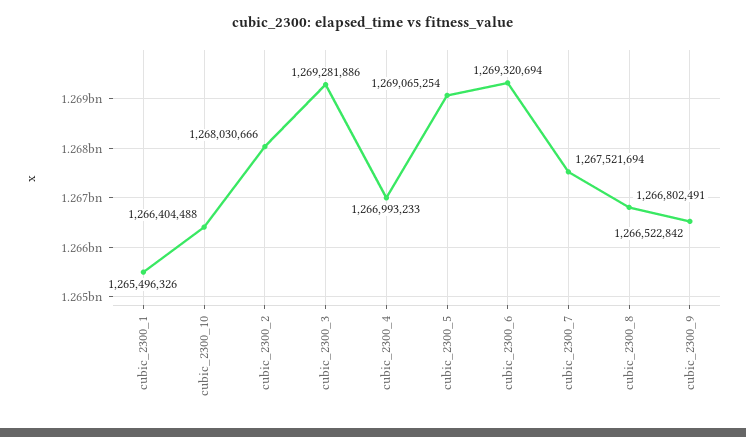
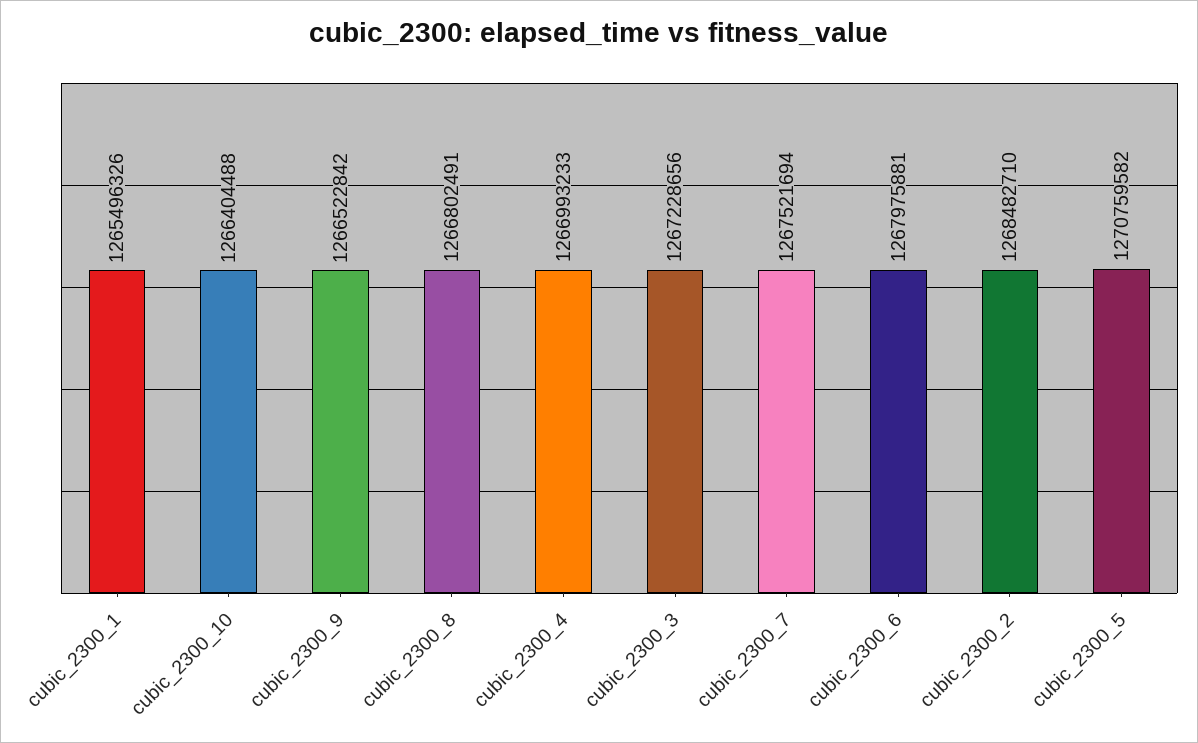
cubic_2300_2: 1268030666 -> 1268482710
cubic_2300_3: 1269281886 -> 1267228656
cubic_2300_5: 1269065254 -> 1270759582
cubic_2300_6: 1269320694 -> 1267975881

